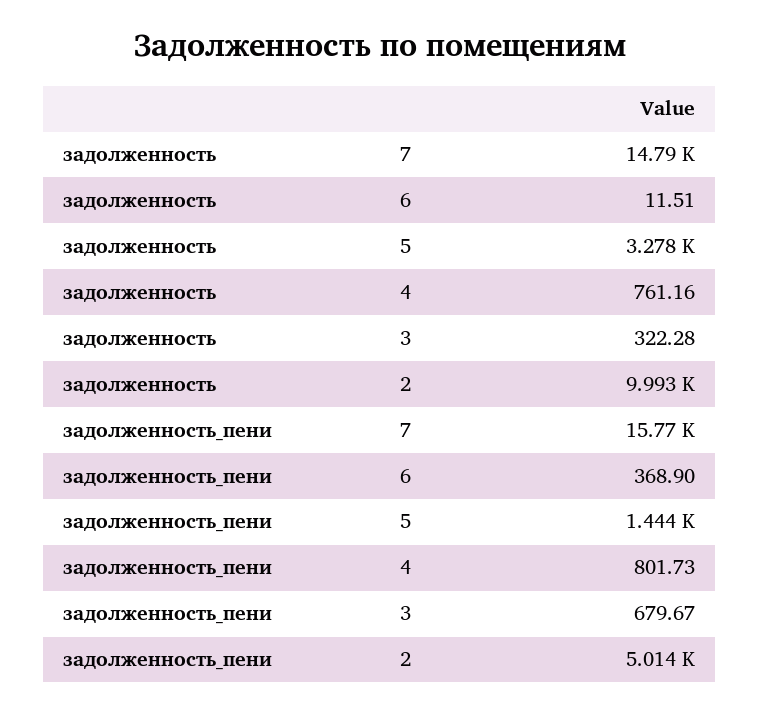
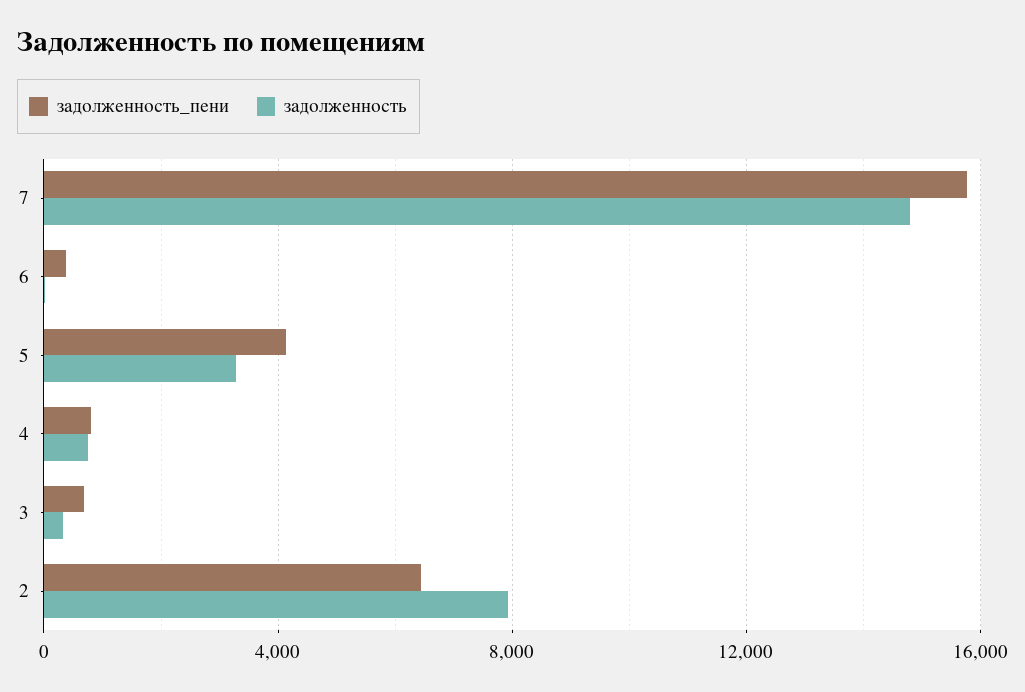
задолженность, 2: 9993 -> 8000
задолженность_пени, 5: 1444 -> 4000
задолженность_пени, 2: 5014 -> 6500

